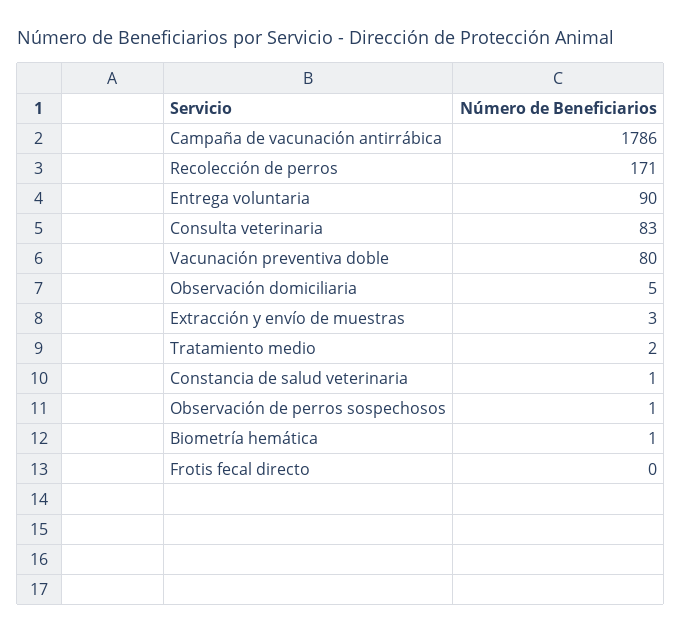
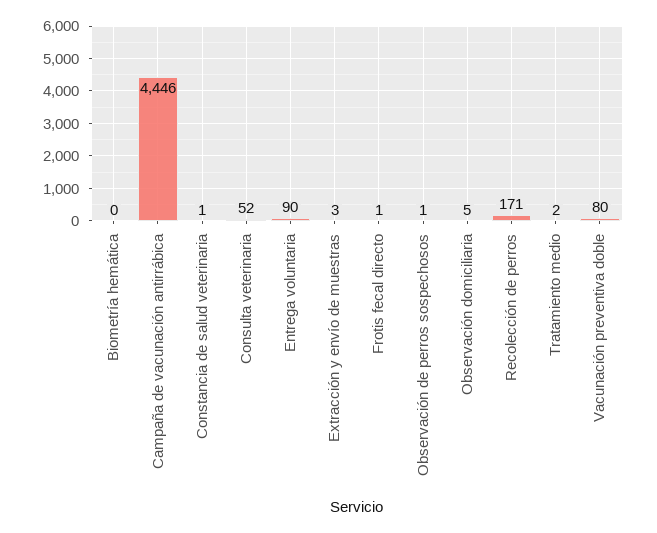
Campaña de vacunación antirrábica: 1786 -> 4446
Consulta veterinaria: 83 -> 52
Biometría hemática: 1 -> 0
Frotis fecal directo: 0 -> 1

